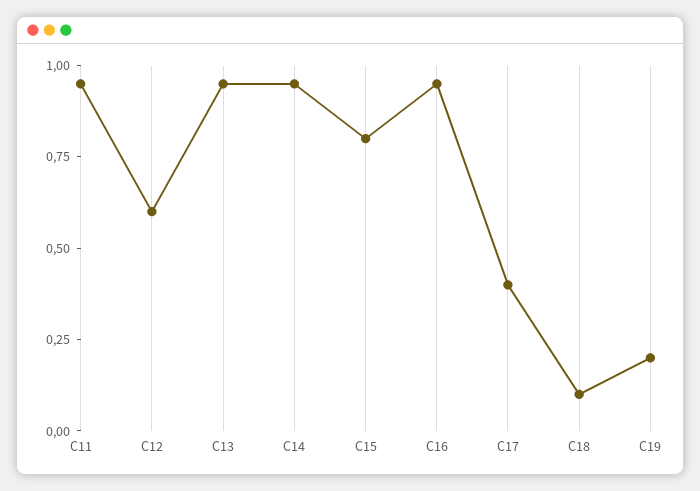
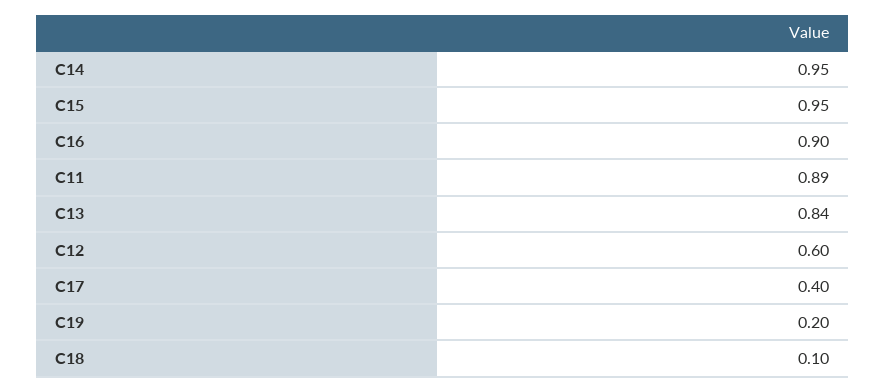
C11: 0.95 -> 0.89
C13: 0.95 -> 0.84
C15: 0.8 -> 0.95
C16: 0.95 -> 0.9

